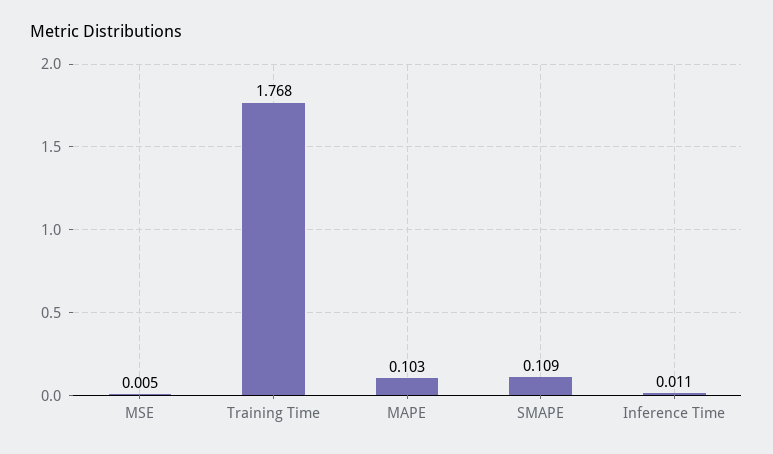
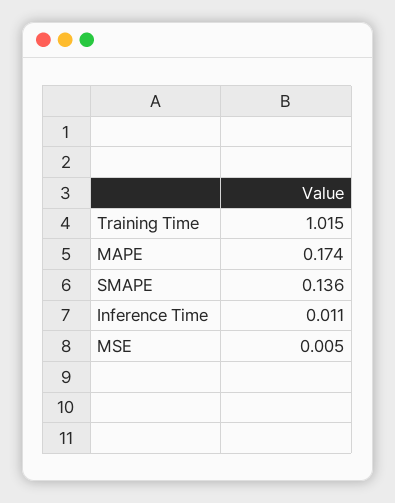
Training Time: 1.768 -> 1.015
MAPE: 0.103 -> 0.174
SMAPE: 0.109 -> 0.136

